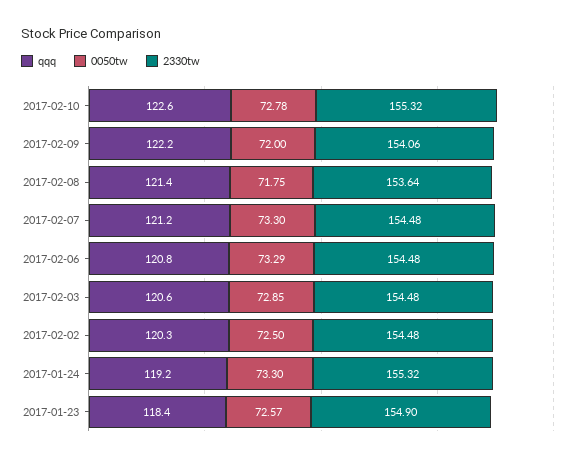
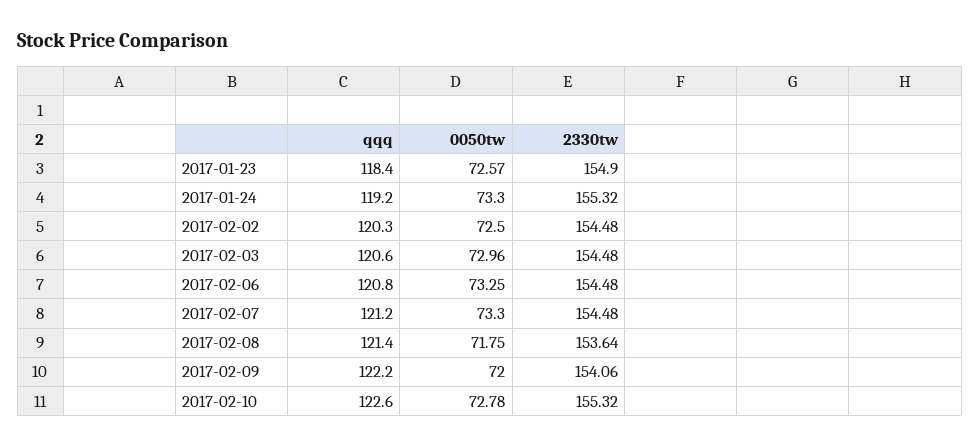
0050tw, 2017-02-06: 73.29 -> 73.25
0050tw, 2017-02-03: 72.85 -> 72.96

